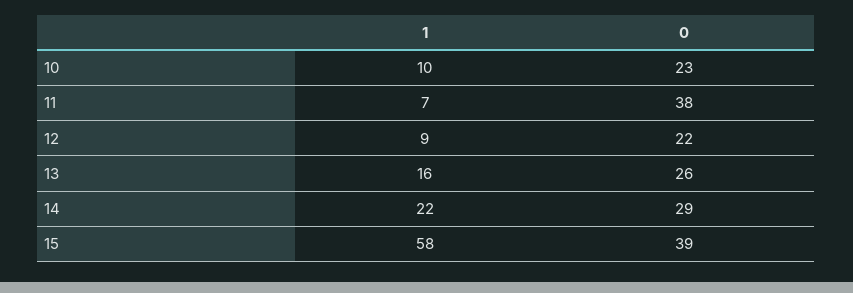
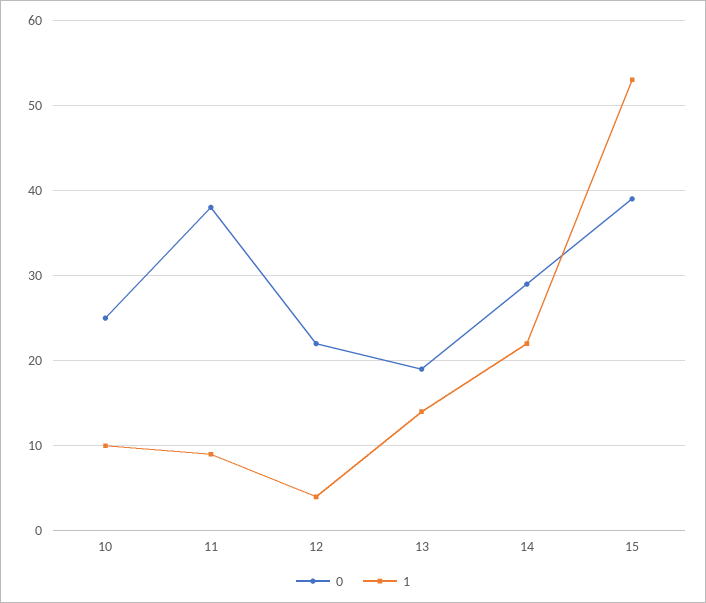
0, 10: 23 -> 25
1, 11: 7 -> 9
1, 12: 9 -> 4
1, 13: 16 -> 14
0, 13: 26 -> 19
1, 15: 58 -> 53

